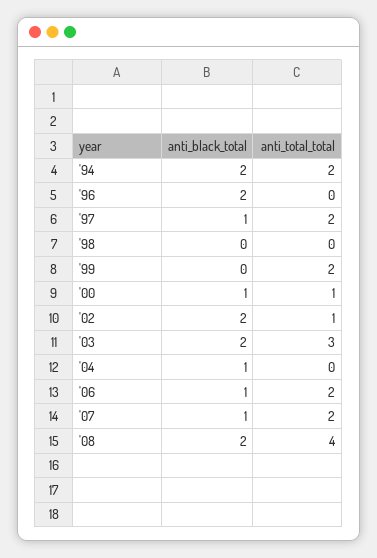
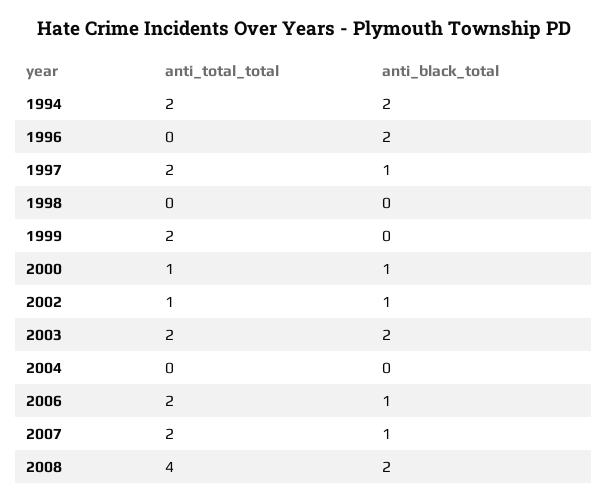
anti_black_total, '02: 2 -> 1
anti_total_total, '03: 3 -> 2
anti_black_total, '04: 1 -> 0

